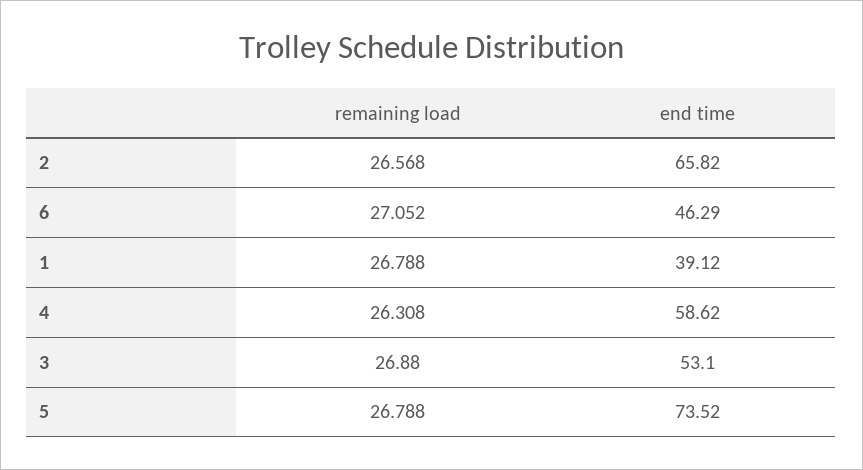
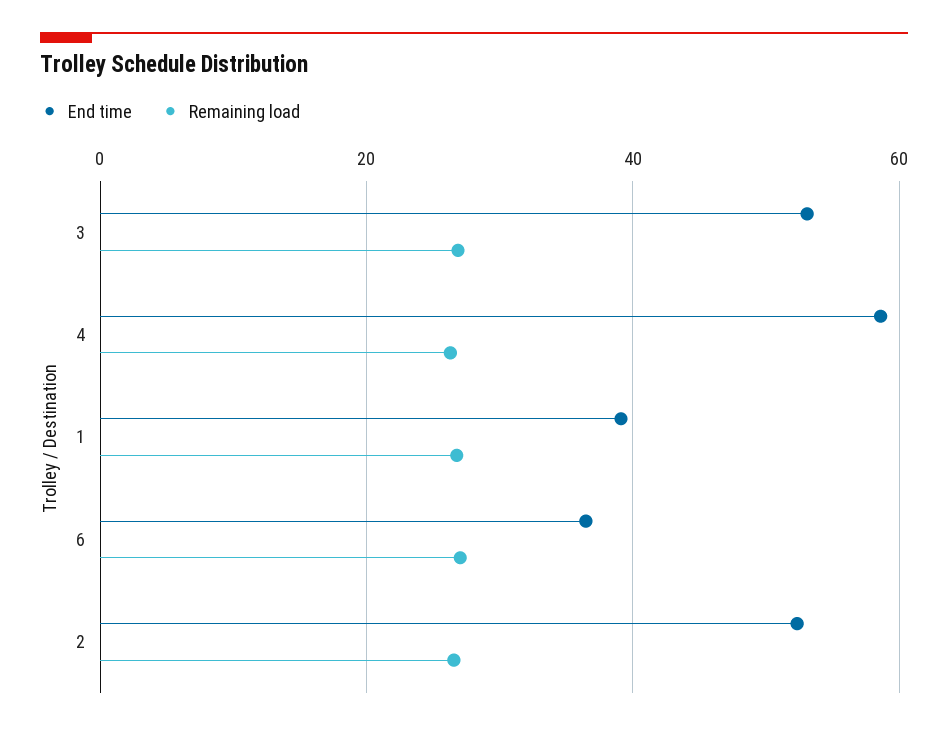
end time, 2: 65.82 -> 52
end time, 6: 46.29 -> 36
remaining load, 5: 26.788 -> none
end time, 5: 73.52 -> none

